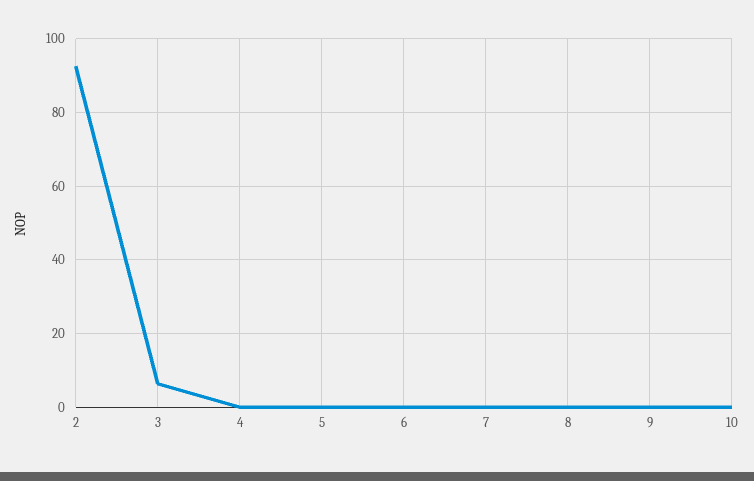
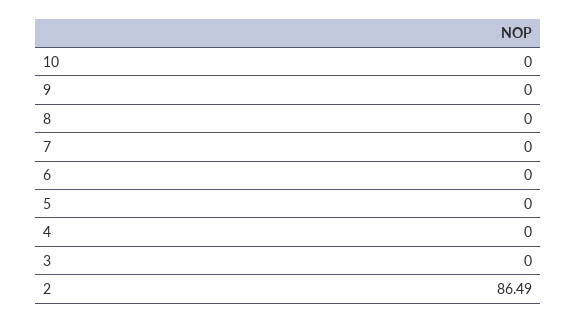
2: 92 -> 86.49
3: 6 -> 0

